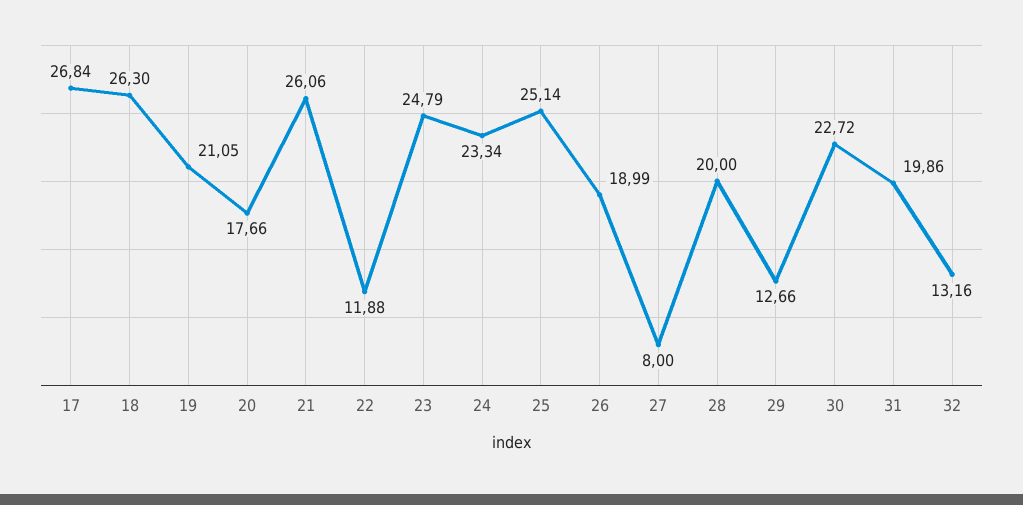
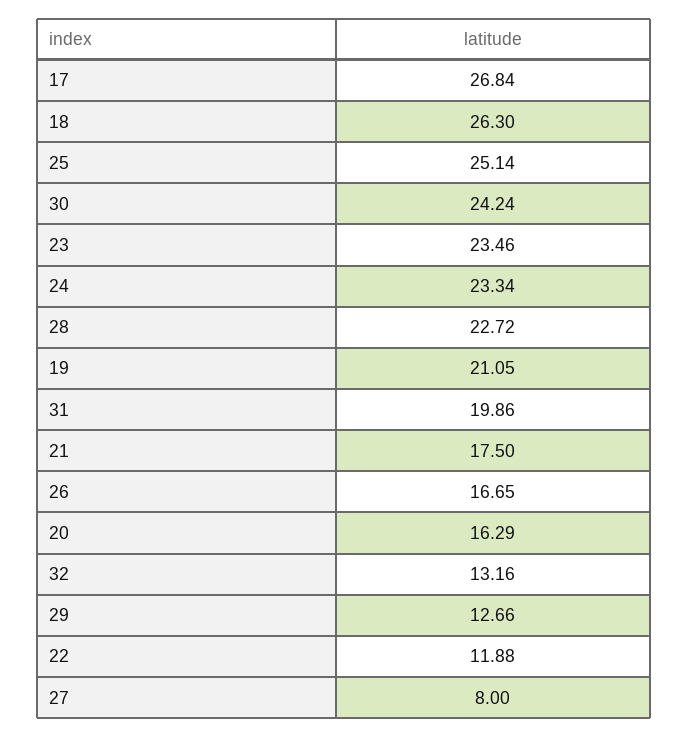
20: 17.66 -> 16.29
21: 26.06 -> 17.5
23: 24.79 -> 23.46
26: 18.99 -> 16.65
28: 20 -> 22.72
30: 22.72 -> 24.24

